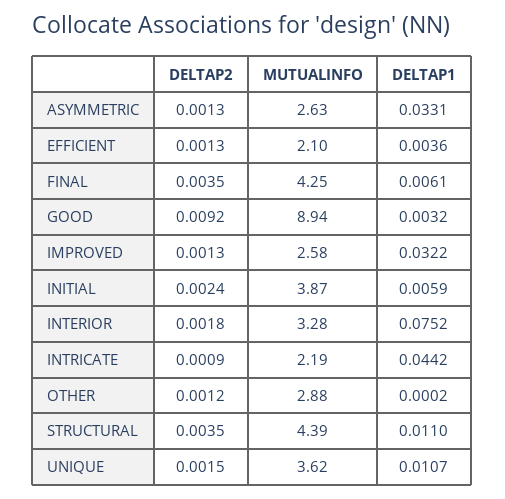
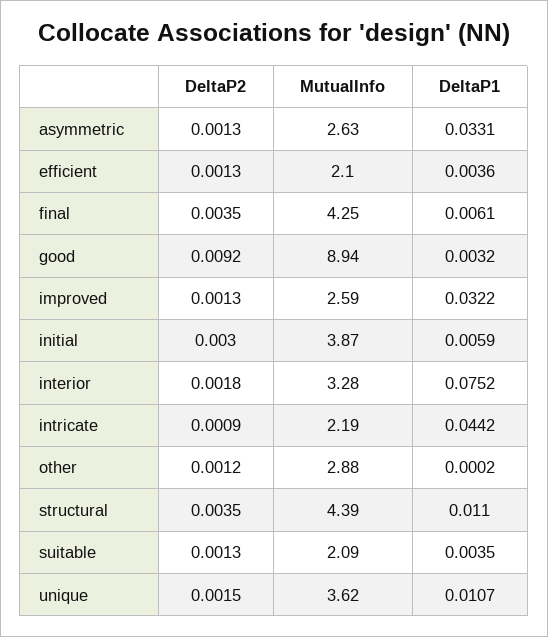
MUTUALINFO, IMPROVED: 2.58 -> 2.59
DELTAP2, INITIAL: 0.0024 -> 0.003
DELTAP2, suitable: none -> 0.0013
MUTUALINFO, suitable: none -> 2.09
DELTAP1, suitable: none -> 0.0035

